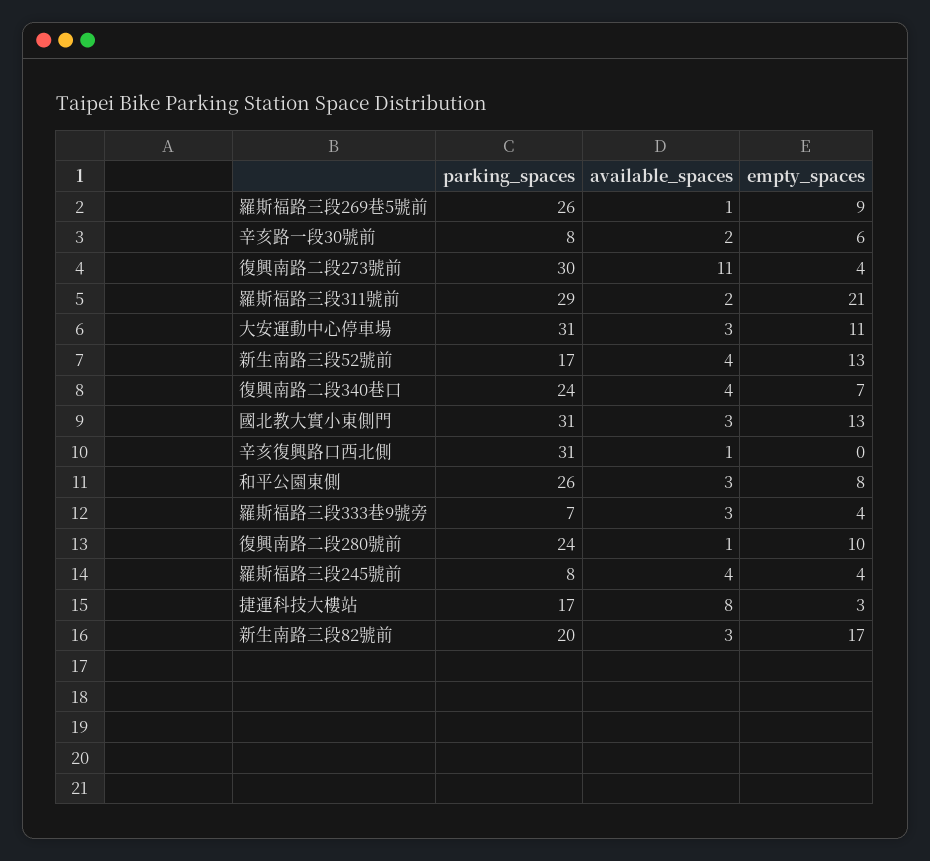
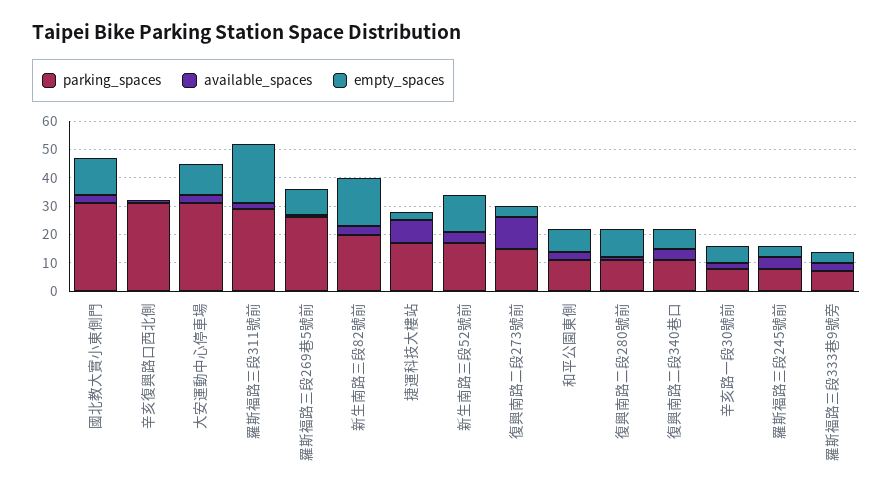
parking_spaces, 復興南路二段273號前: 30 -> 15
parking_spaces, 復興南路二段340巷口: 24 -> 10
parking_spaces, 和平公園東側: 26 -> 10
parking_spaces, 復興南路二段280號前: 24 -> 10

